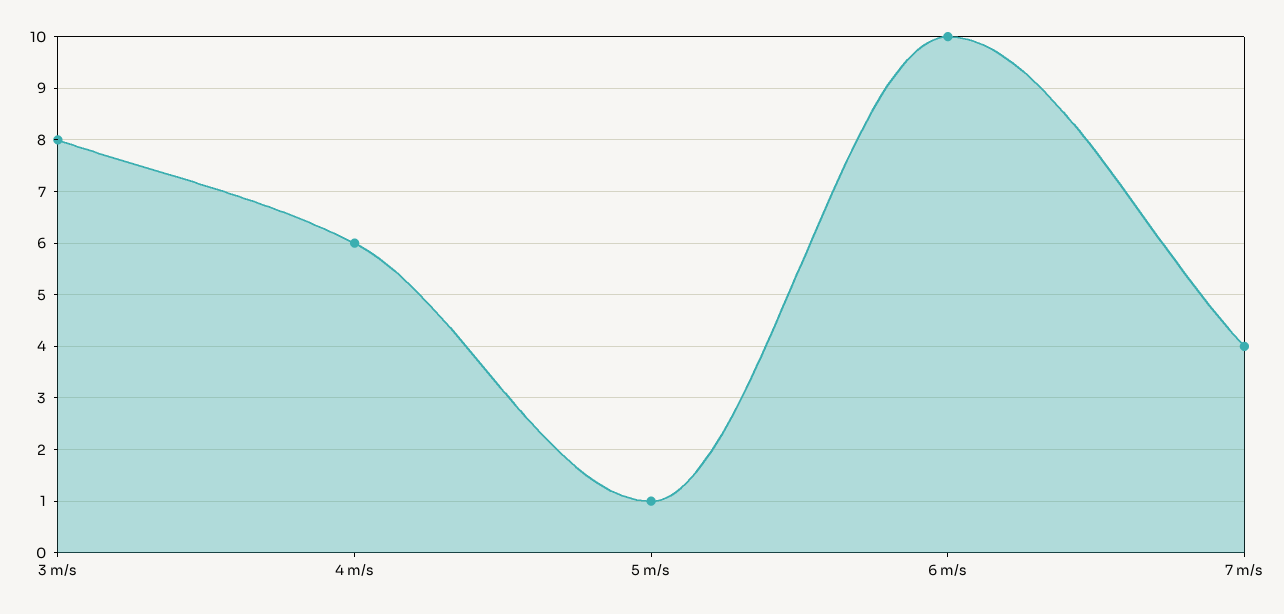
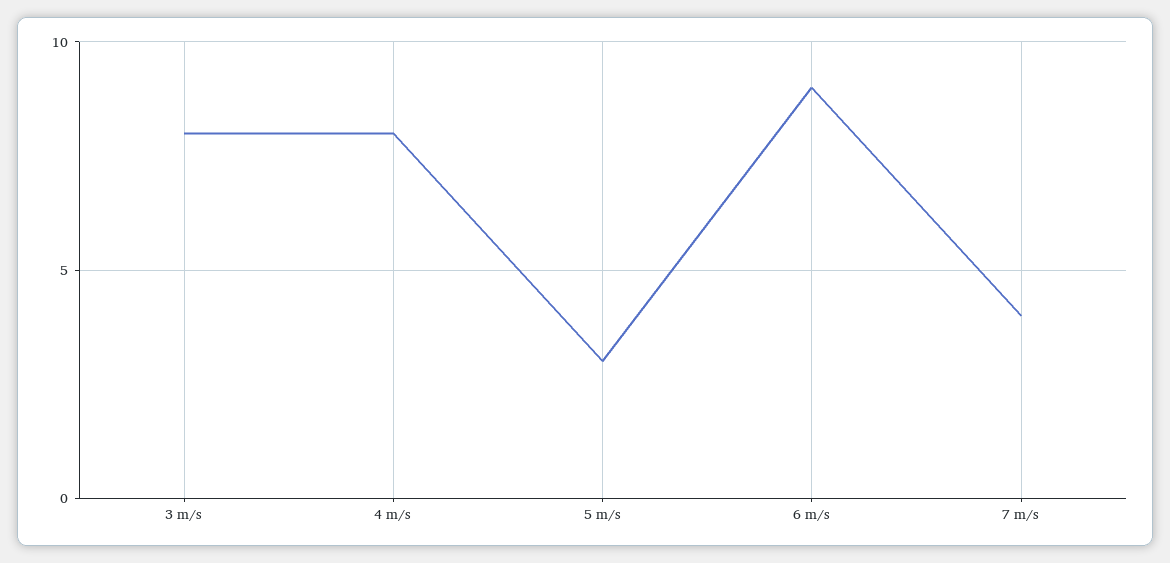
4 m/s: 6 -> 8
5 m/s: 1 -> 3
6 m/s: 10 -> 9

